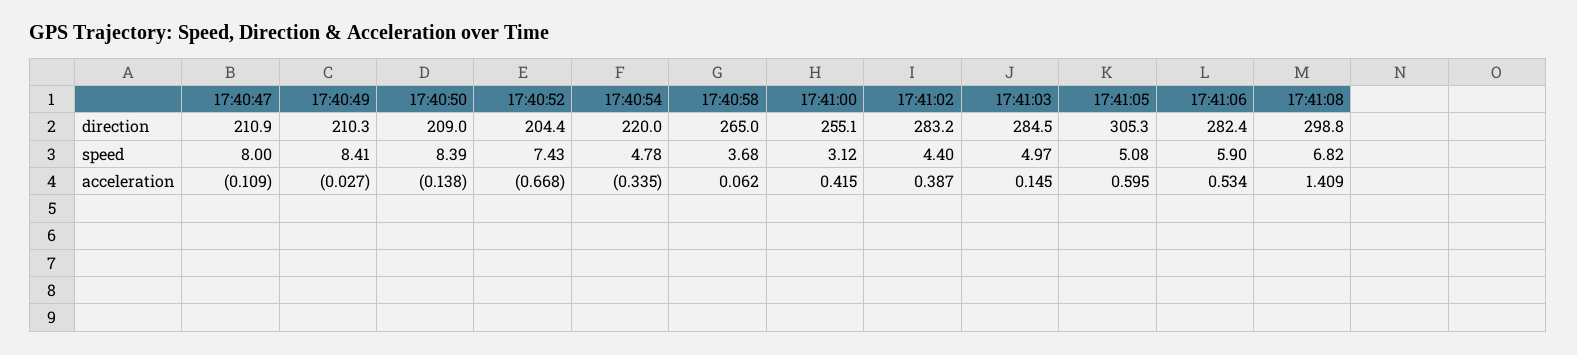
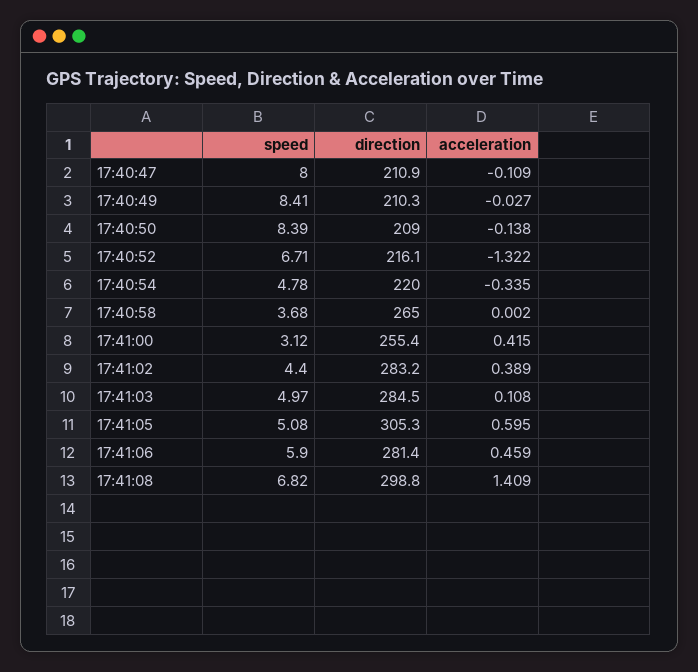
17:40:52, direction: 204.4 -> 216.1
17:41:00, direction: 255.1 -> 255.4
17:41:06, direction: 282.4 -> 281.4
17:40:52, speed: 7.43 -> 6.71
17:40:52, acceleration: -0.668 -> -1.322
17:40:58, acceleration: 0.062 -> 0.002
17:41:02, acceleration: 0.387 -> 0.389
17:41:03, acceleration: 0.145 -> 0.108
17:41:06, acceleration: 0.534 -> 0.459

